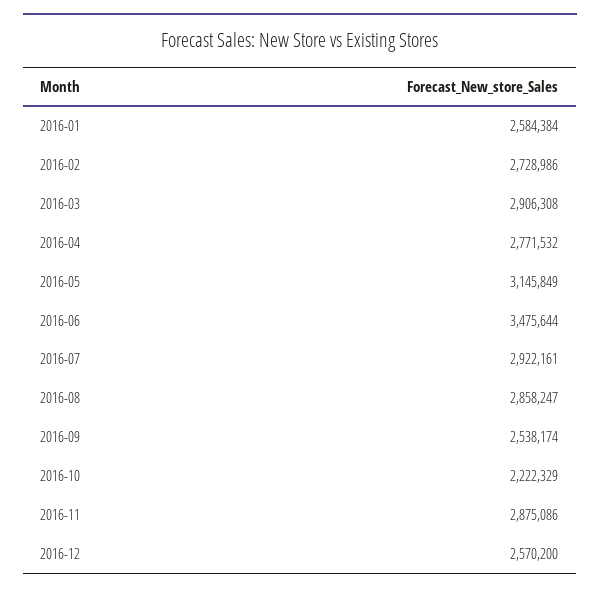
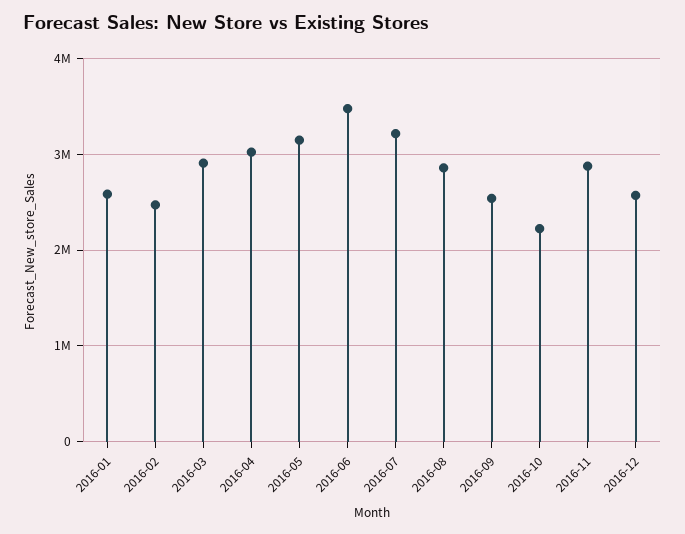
2016-02: 2728986 -> 2500000
2016-04: 2771532 -> 3000000
2016-07: 2922161 -> 3200000

